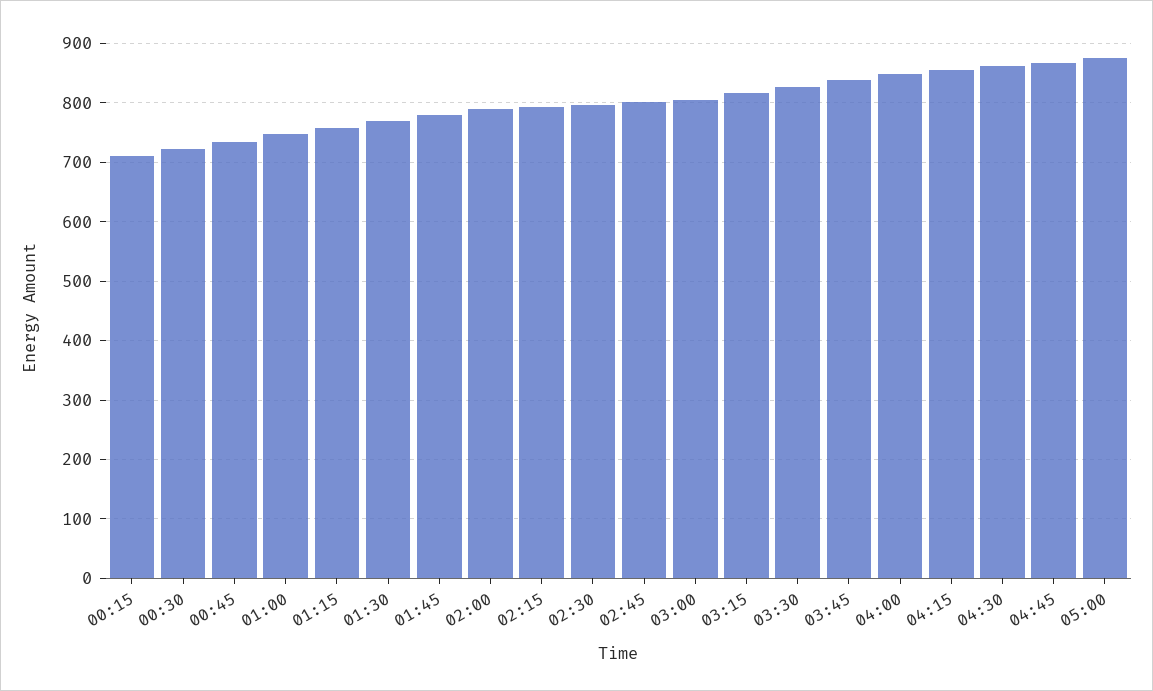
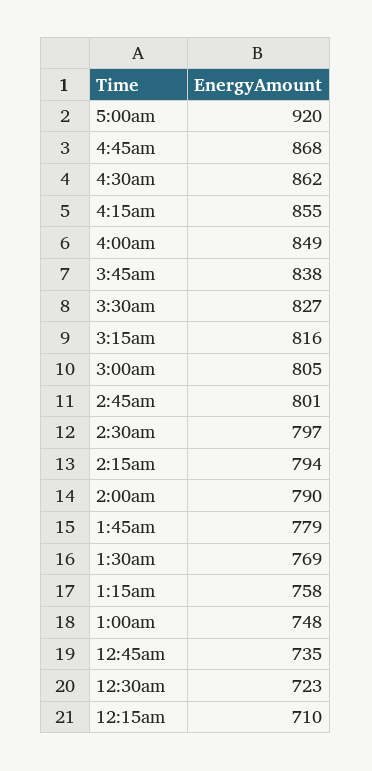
05:00: 880 -> 920

